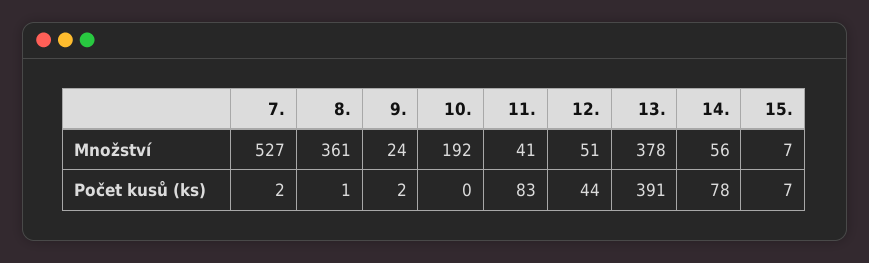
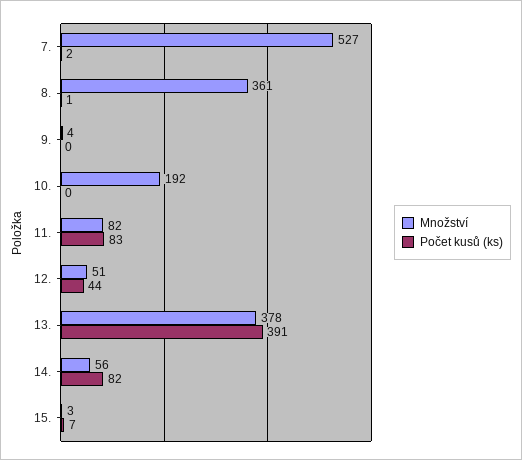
Množství, 9.: 24 -> 4
Množství, 11.: 41 -> 82
Množství, 15.: 7 -> 3
Počet kusů (ks), 9.: 2 -> 0
Počet kusů (ks), 14.: 78 -> 82

